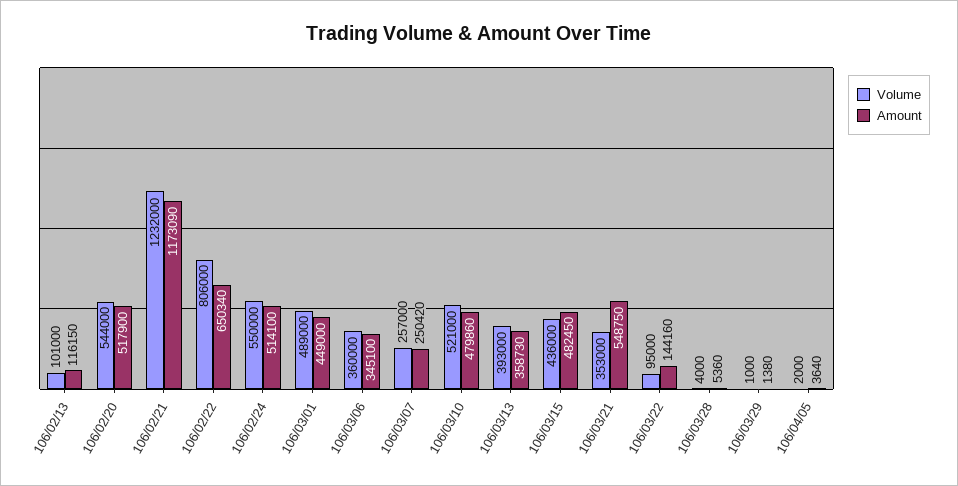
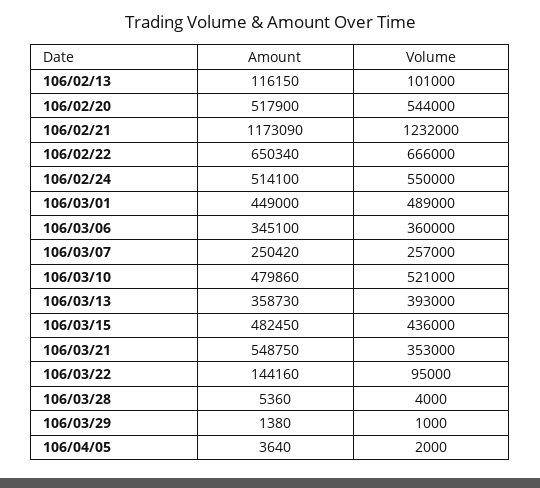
Volume, 106/02/22: 806000 -> 666000

